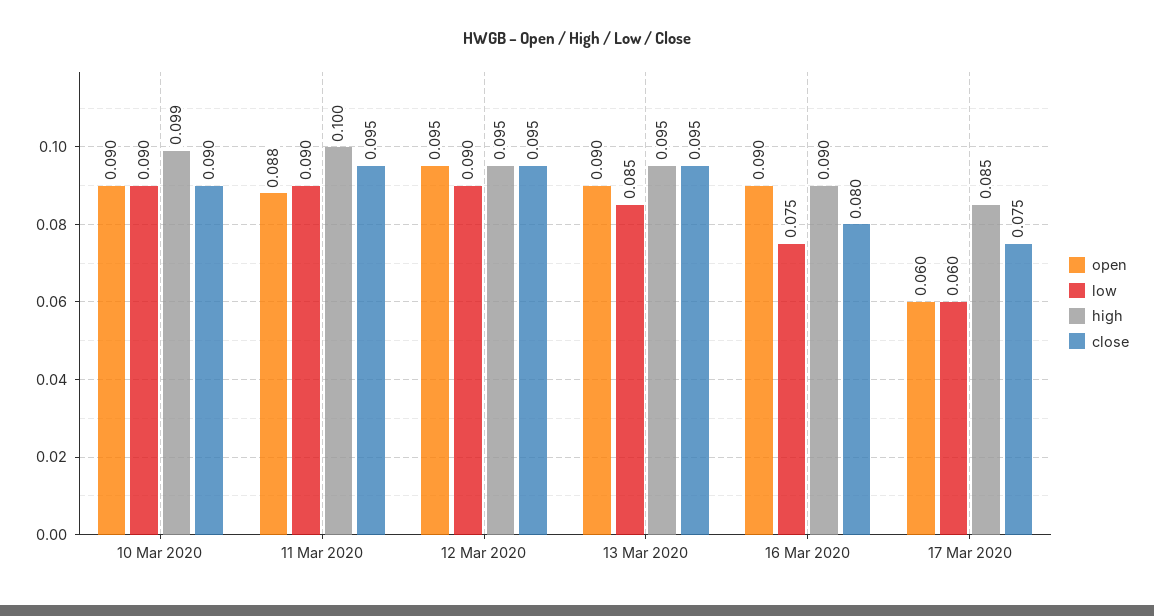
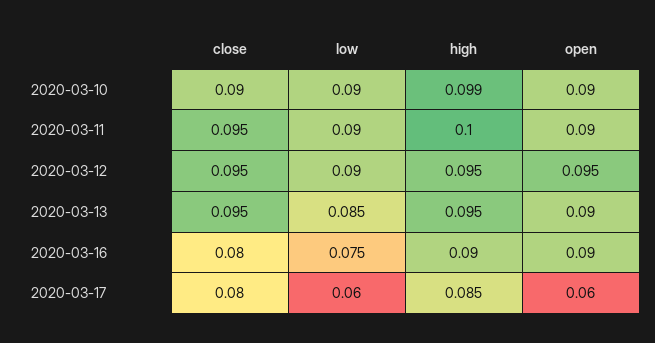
open, 11 Mar 2020: 0.088 -> 0.09
close, 17 Mar 2020: 0.075 -> 0.08

